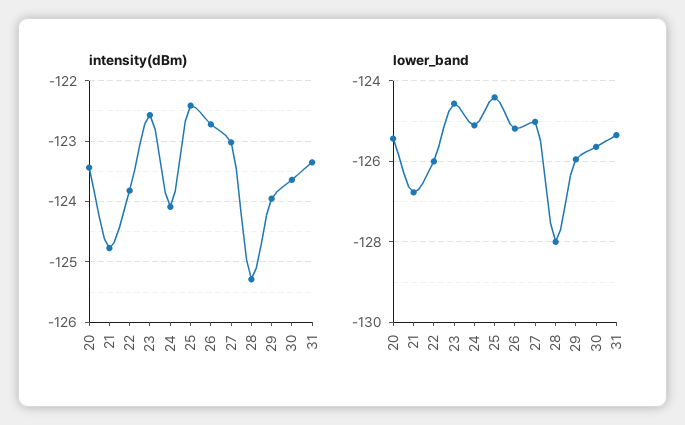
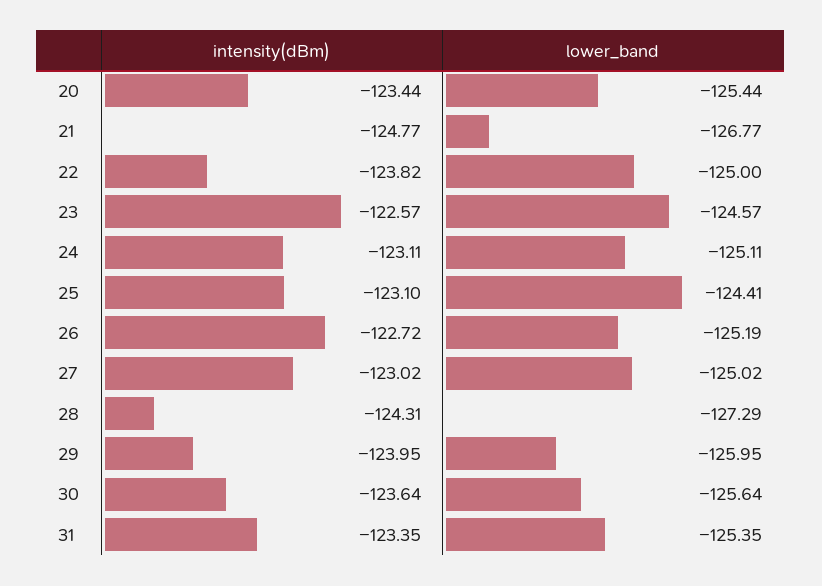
intensity(dBm), 24: -124.1 -> -123.11
intensity(dBm), 25: -122.4 -> -123.1
intensity(dBm), 28: -125.3 -> -124.31
lower_band, 22: -126 -> -125
lower_band, 28: -128 -> -127.29

